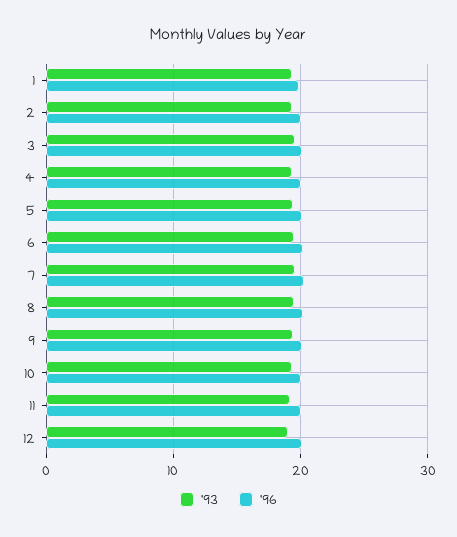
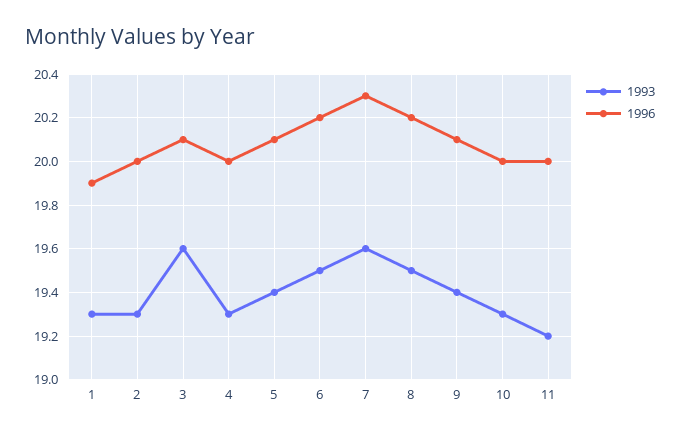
'93, 12: 19 -> none
'96, 12: 20 -> none

